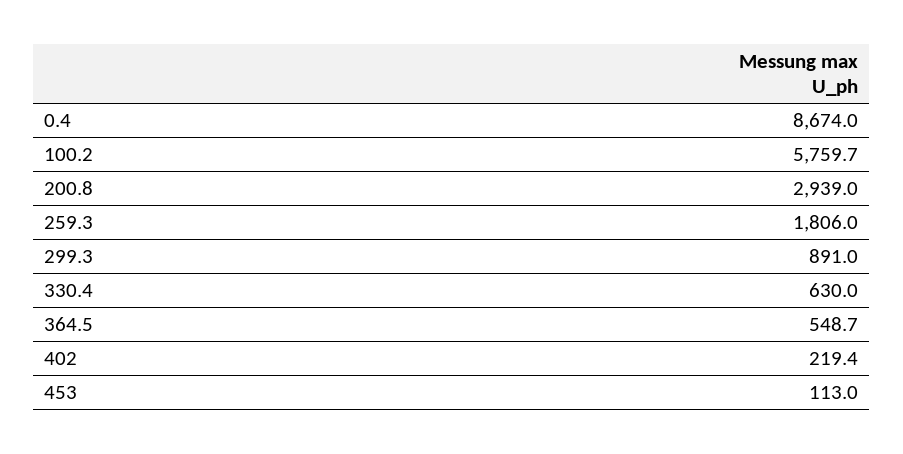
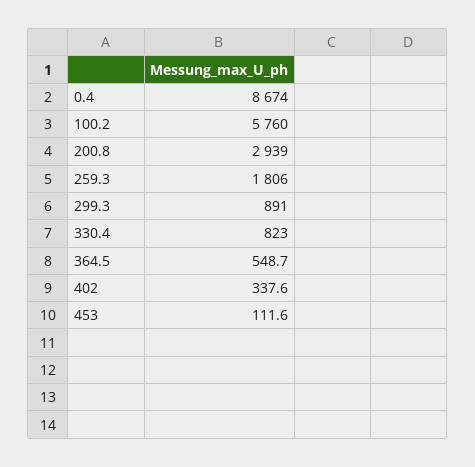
100.2: 5759.7 -> 5760
330.4: 630 -> 823
402: 219.4 -> 337.6
453: 113 -> 111.6

